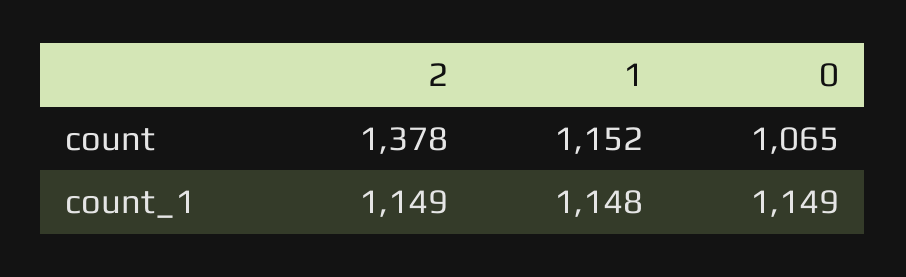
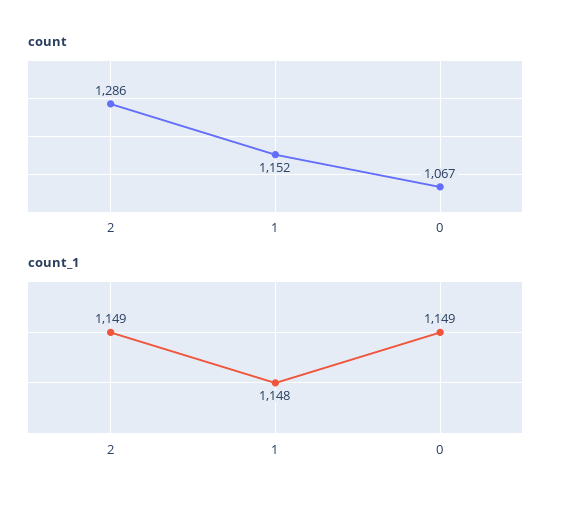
count, 2: 1378 -> 1286
count, 0: 1065 -> 1067

